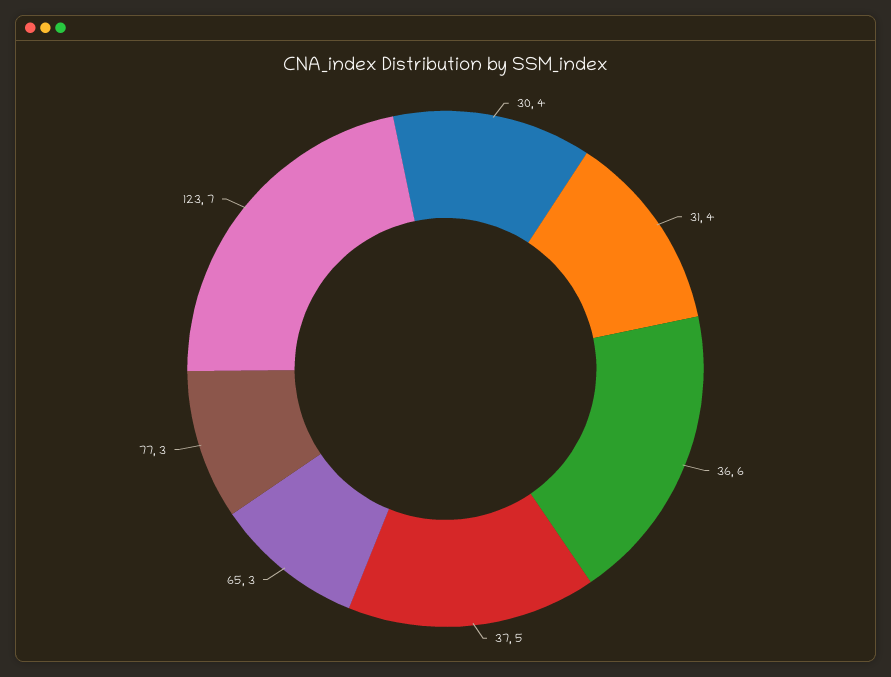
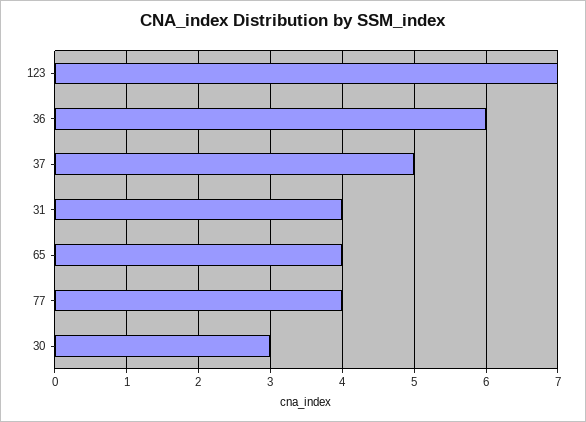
30: 4 -> 3
65: 3 -> 4
77: 3 -> 4

